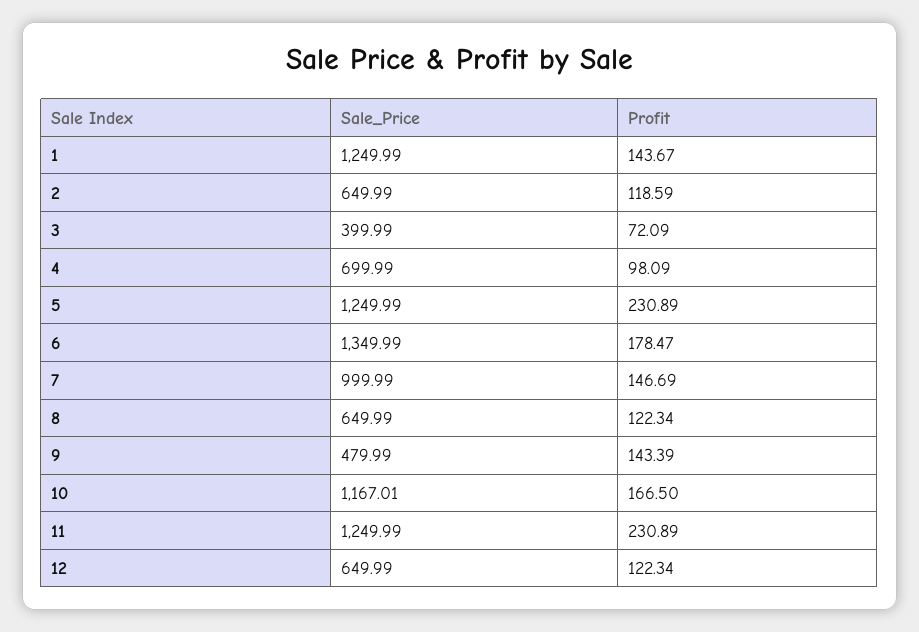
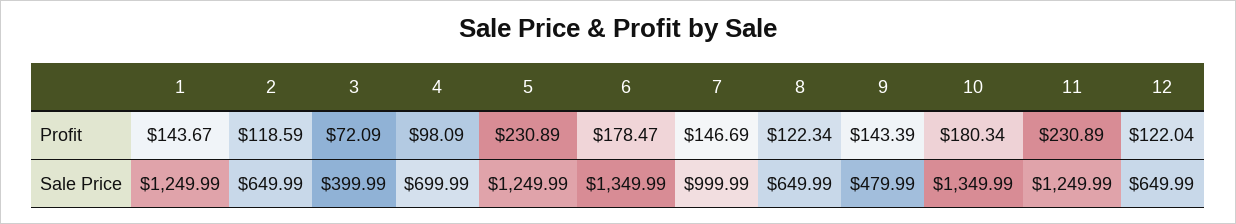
Sale_Price, 10: 1167.01 -> 1349.99
Profit, 10: 166.5 -> 180.34
Profit, 12: 122.34 -> 122.04

